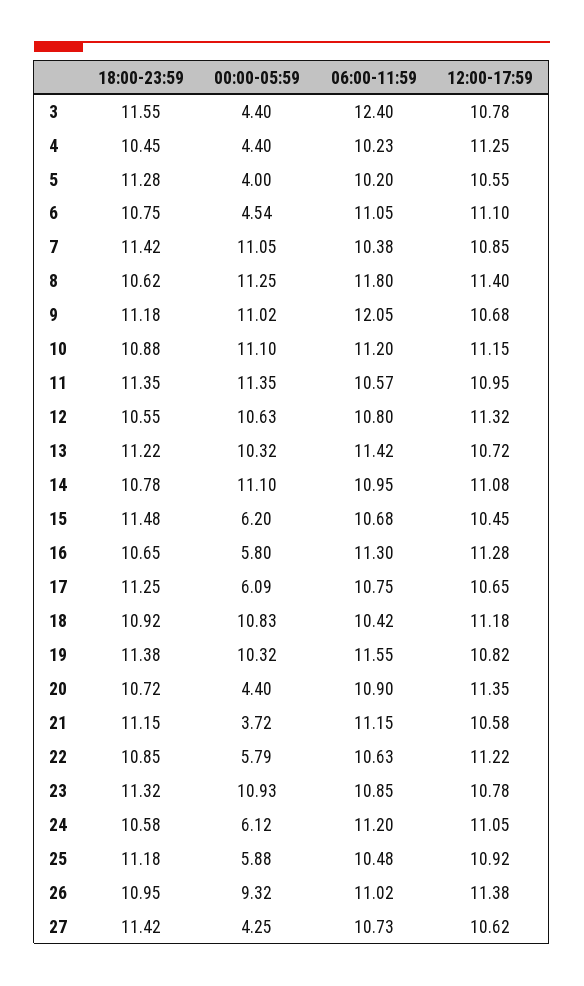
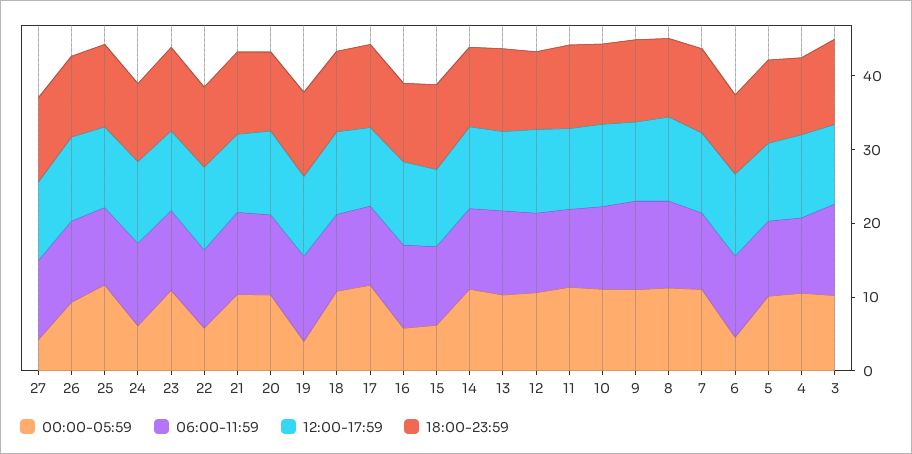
00:00-05:59, 3: 4.4 -> 10
00:00-05:59, 4: 4.4 -> 10
00:00-05:59, 5: 4 -> 10
00:00-05:59, 17: 6.09 -> 12
00:00-05:59, 19: 10.32 -> 4
00:00-05:59, 20: 4.4 -> 10
00:00-05:59, 21: 3.72 -> 10
00:00-05:59, 25: 5.88 -> 12

